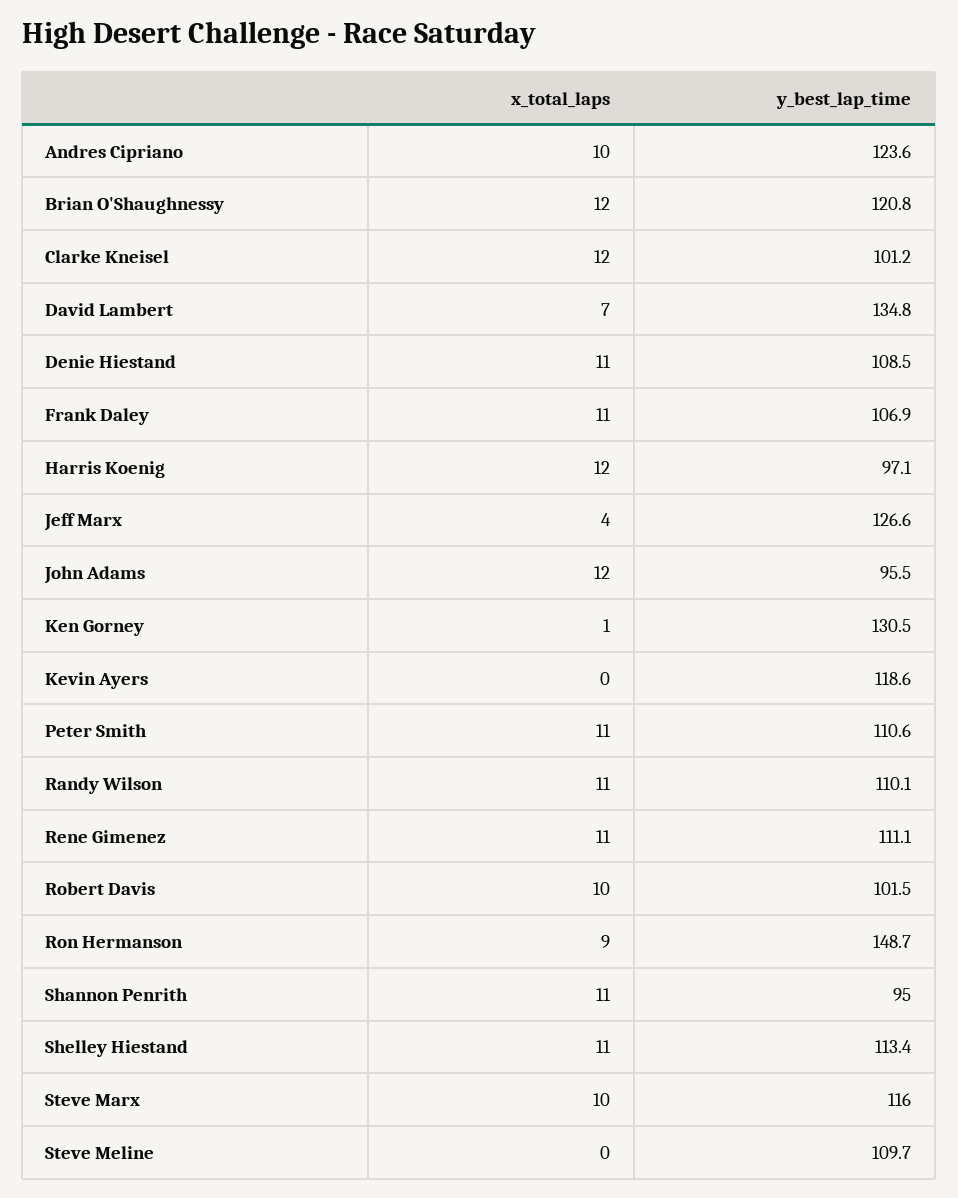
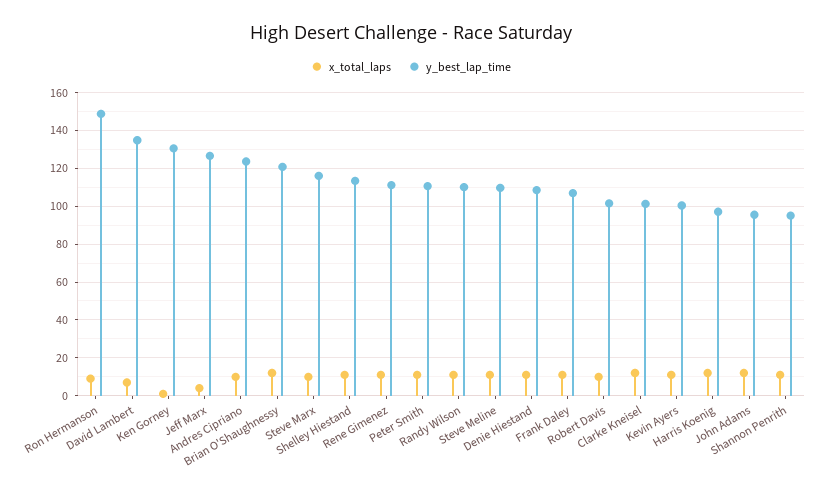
x_total_laps, Kevin Ayers: 0 -> 10
y_best_lap_time, Kevin Ayers: 118.6 -> 100
x_total_laps, Steve Meline: 0 -> 10

